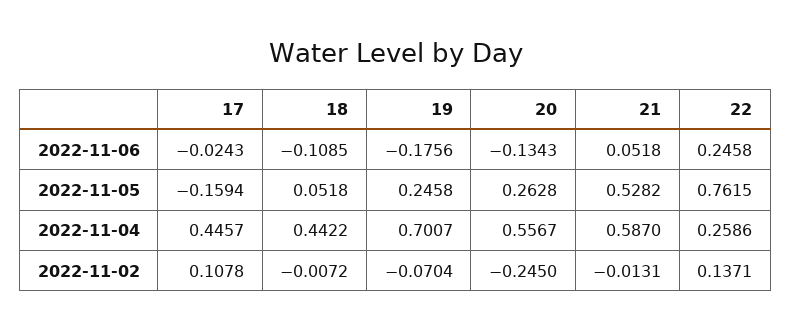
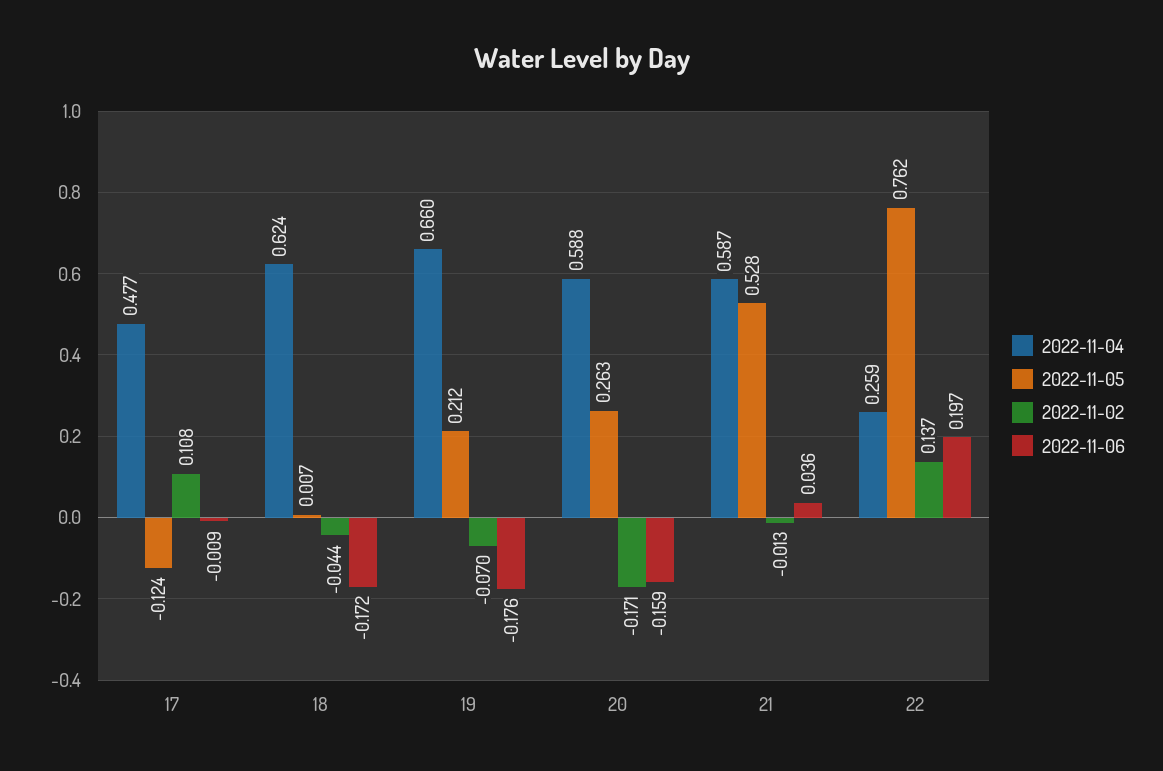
2022-11-06, 17: -0.0243 -> -0.009
2022-11-06, 18: -0.1085 -> -0.172
2022-11-06, 20: -0.1343 -> -0.159
2022-11-06, 21: 0.0518 -> 0.036
2022-11-06, 22: 0.2458 -> 0.197
2022-11-05, 17: -0.1594 -> -0.124
2022-11-05, 18: 0.0518 -> 0.007
2022-11-05, 19: 0.2458 -> 0.212
2022-11-04, 17: 0.4457 -> 0.477
2022-11-04, 18: 0.4422 -> 0.624
2022-11-04, 19: 0.7007 -> 0.66
2022-11-04, 20: 0.5567 -> 0.588
2022-11-02, 18: -0.0072 -> -0.044
2022-11-02, 20: -0.245 -> -0.171

